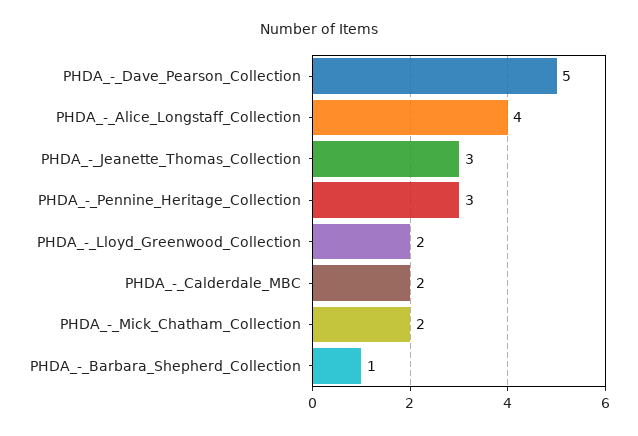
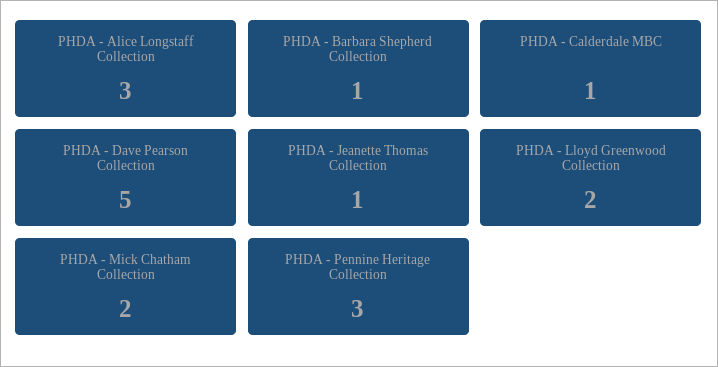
PHDA_-_Alice_Longstaff_Collection: 4 -> 3
PHDA_-_Jeanette_Thomas_Collection: 3 -> 1
PHDA_-_Calderdale_MBC: 2 -> 1

